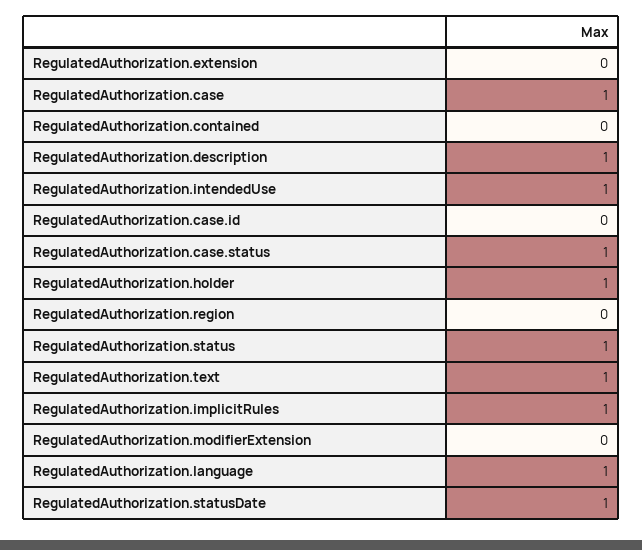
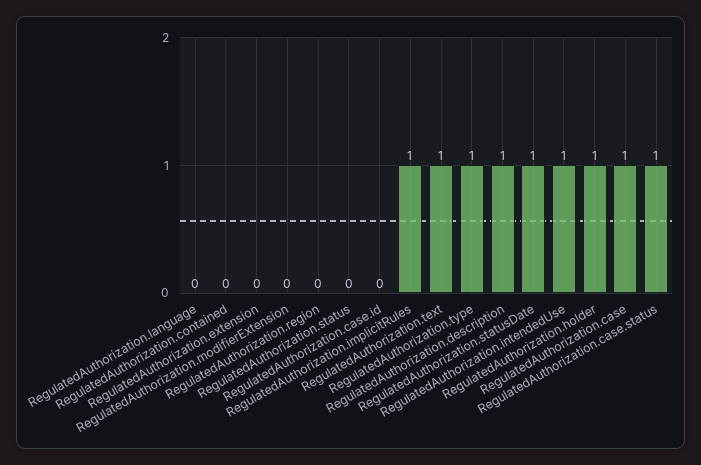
RegulatedAuthorization.status: 1 -> 0
RegulatedAuthorization.language: 1 -> 0
RegulatedAuthorization.type: none -> 1

